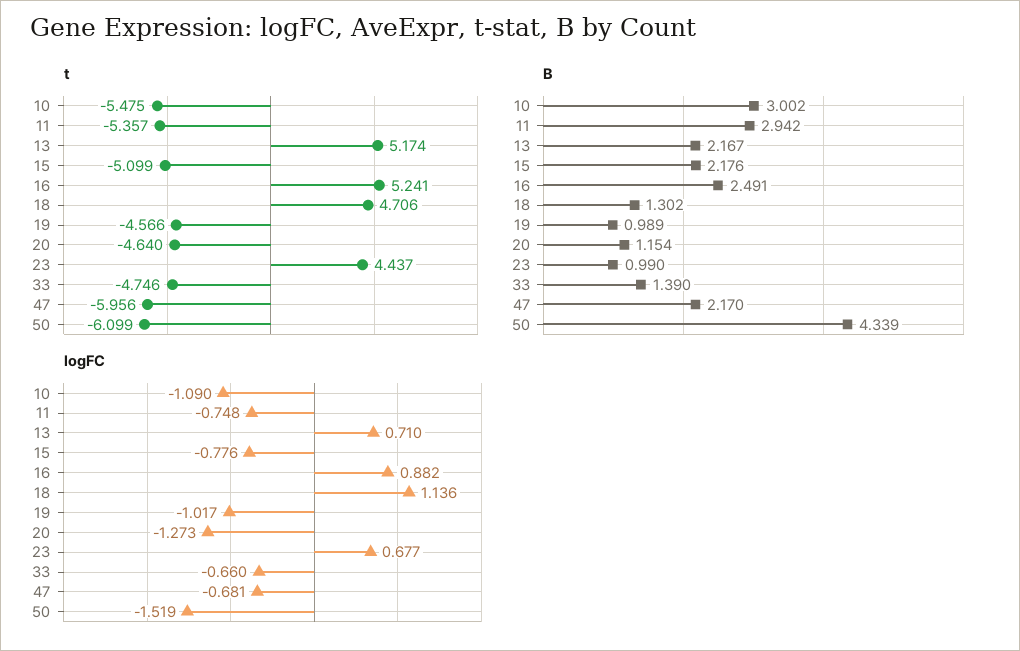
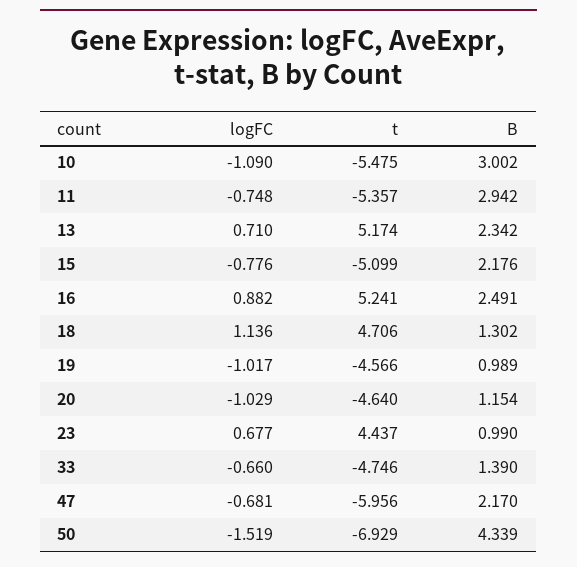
t, 50: -6.099 -> -6.929
B, 13: 2.167 -> 2.342
logFC, 20: -1.273 -> -1.029

